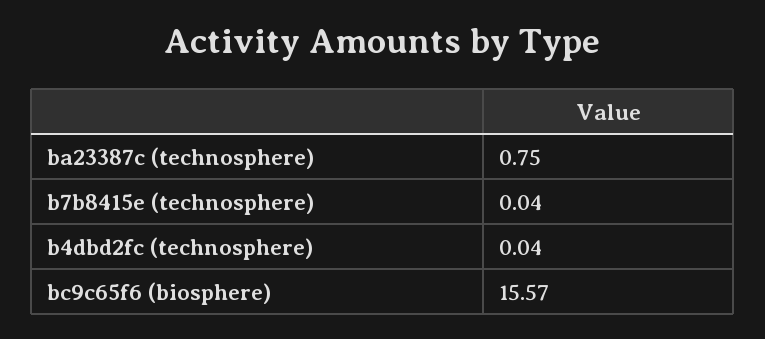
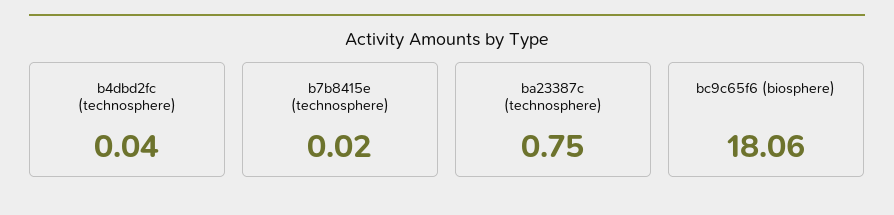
b7b8415e (technosphere): 0.04 -> 0.02
bc9c65f6 (biosphere): 15.57 -> 18.06

